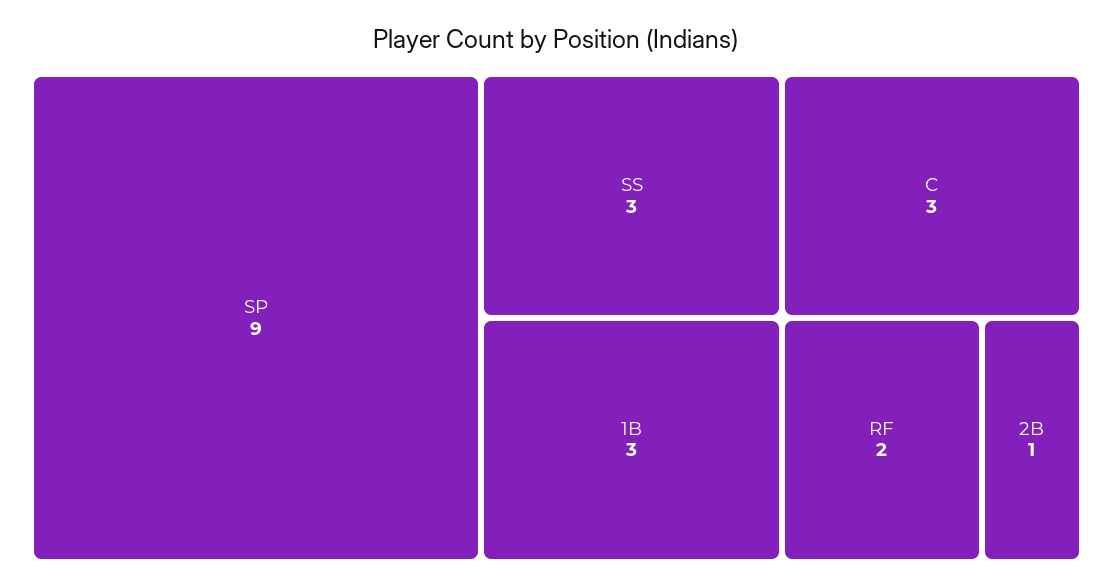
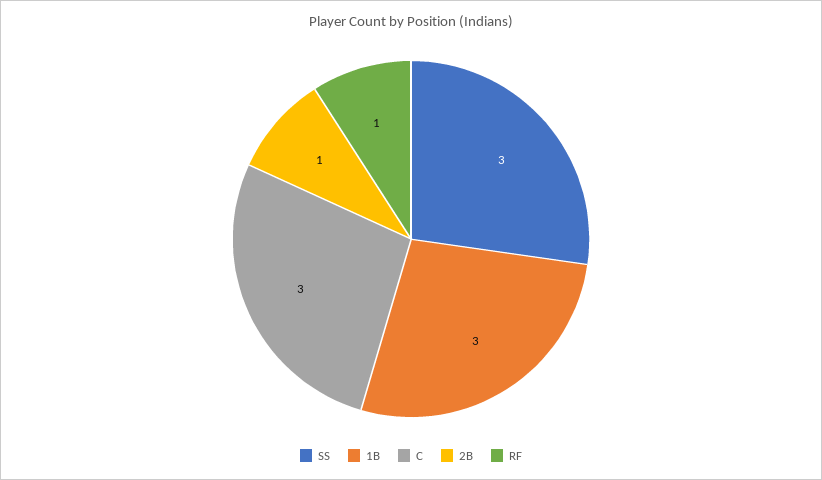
SP: 9 -> none
RF: 2 -> 1

